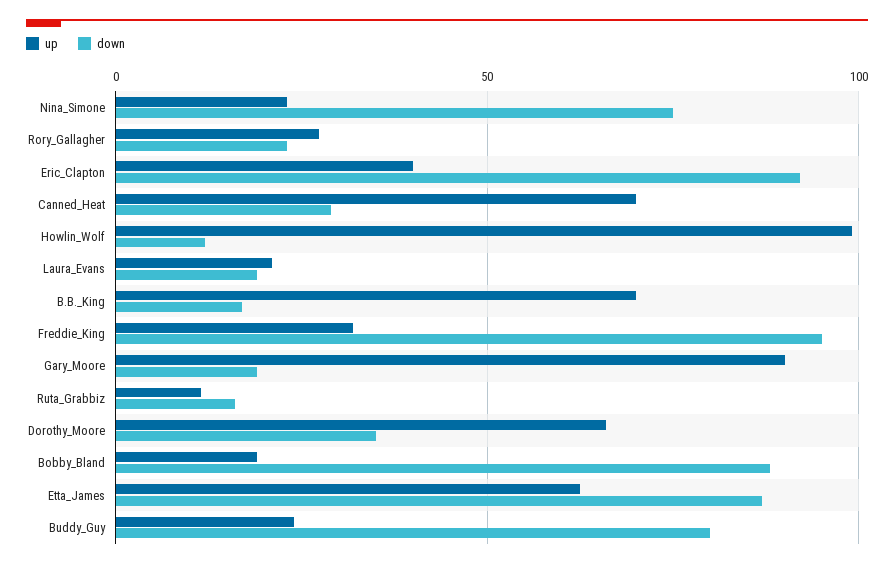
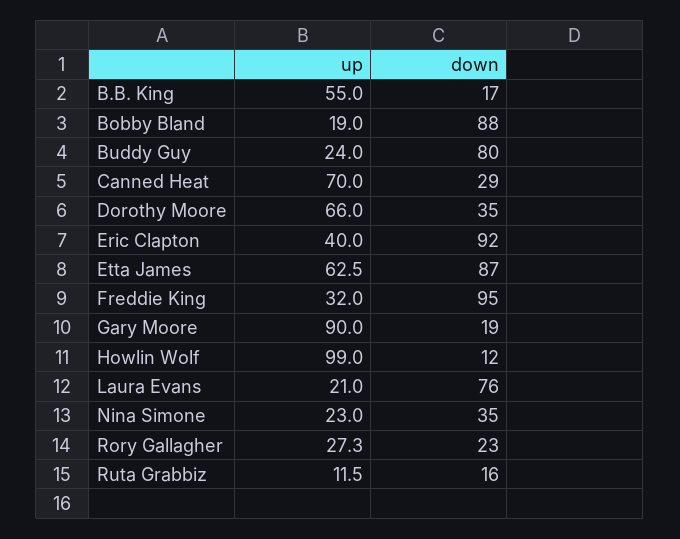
down, Nina_Simone: 75 -> 35
down, Laura_Evans: 20 -> 76
up, B.B._King: 70 -> 55

